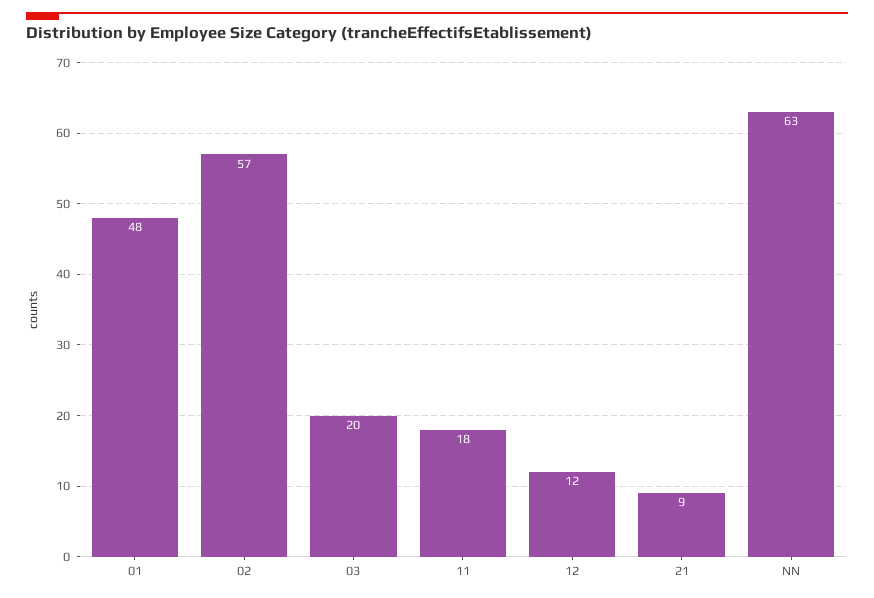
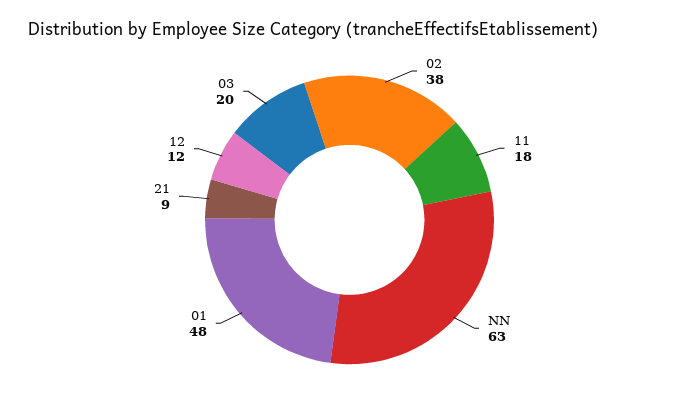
02: 57 -> 38

